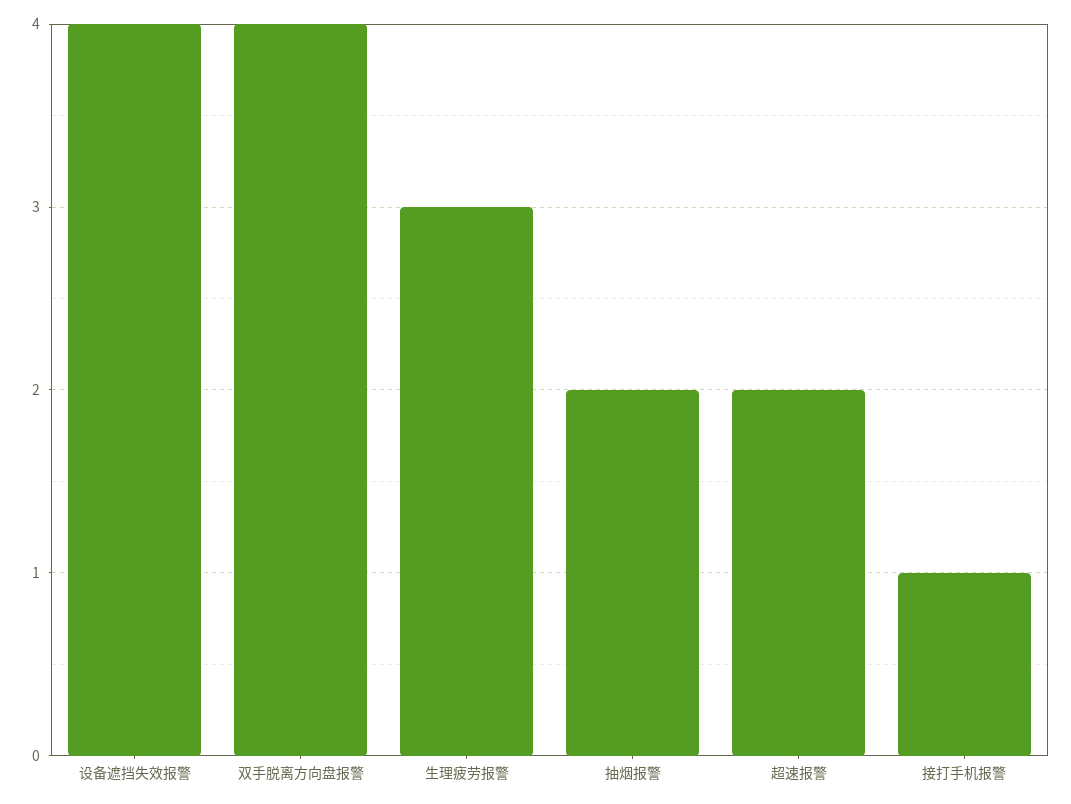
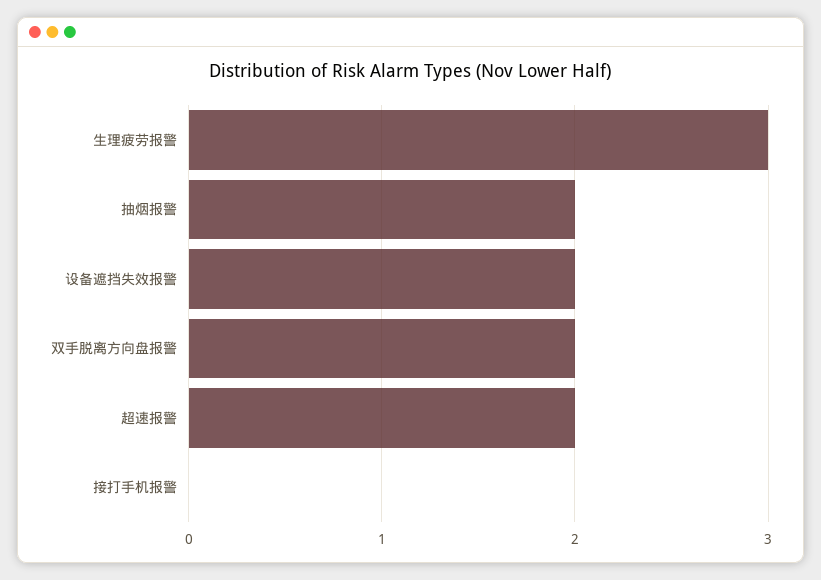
设备遮挡失效报警: 4 -> 2
双手脱离方向盘报警: 4 -> 2
接打手机报警: 1 -> 0

